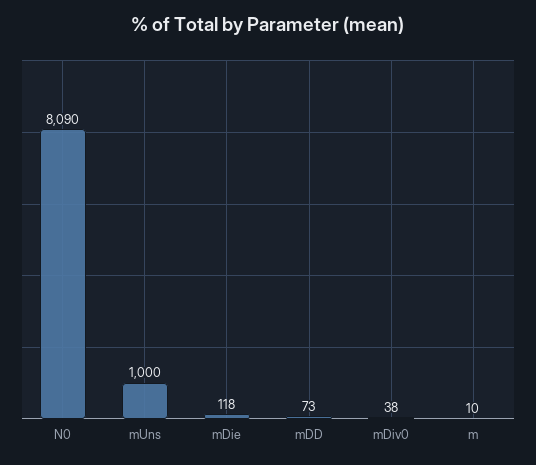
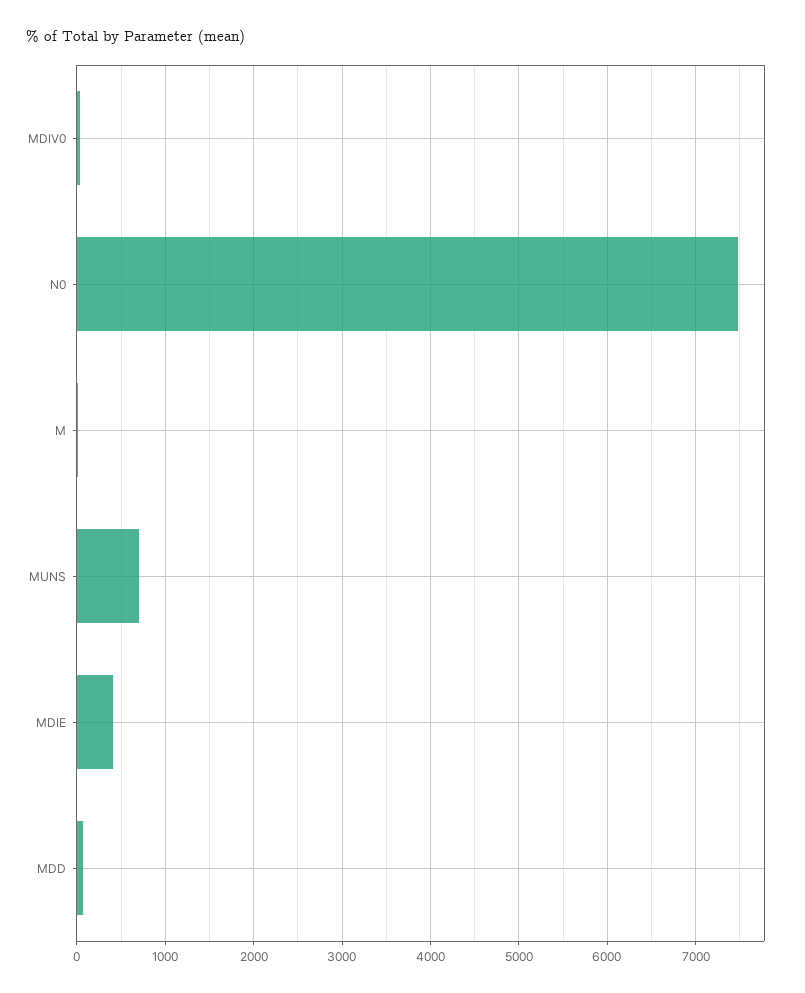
N0: 8090 -> 7500
mUns: 1000 -> 700
mDie: 118 -> 400

